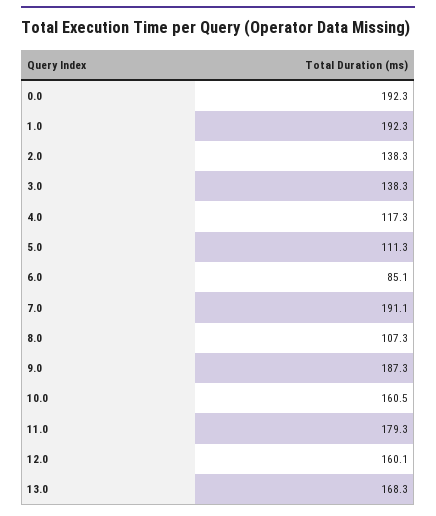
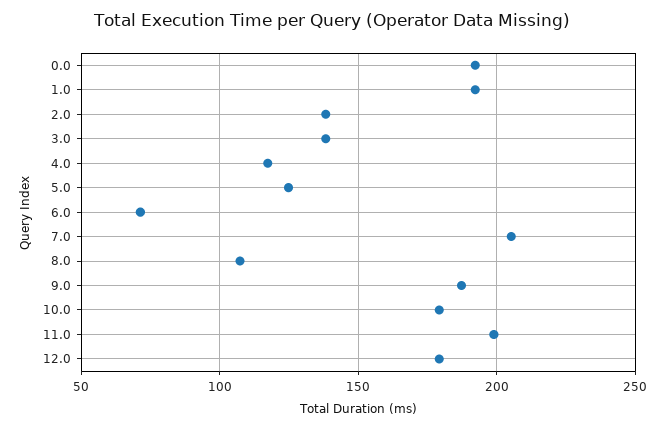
5.0: 111.3 -> 125
6.0: 85.1 -> 70
7.0: 191.1 -> 205
10.0: 160.5 -> 180
11.0: 179.3 -> 200
12.0: 160.1 -> 180
13.0: 168.3 -> none

